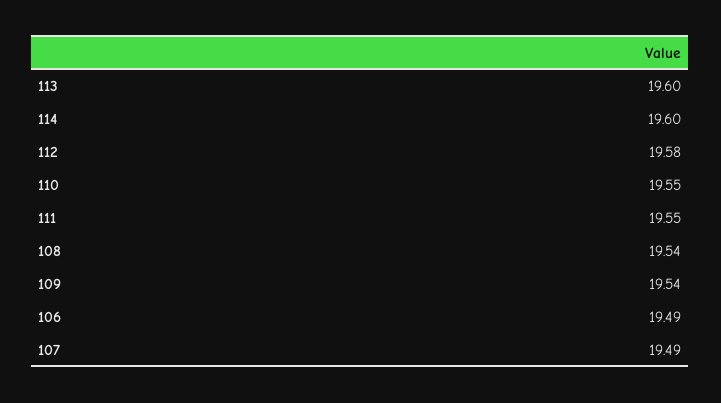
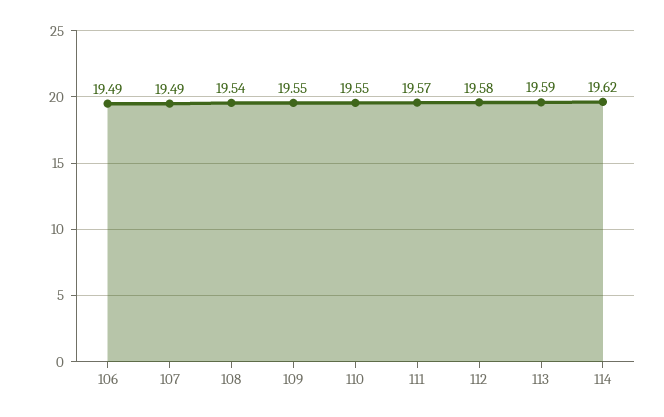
113: 19.6 -> 19.59
114: 19.6 -> 19.62
111: 19.55 -> 19.57
109: 19.54 -> 19.55

